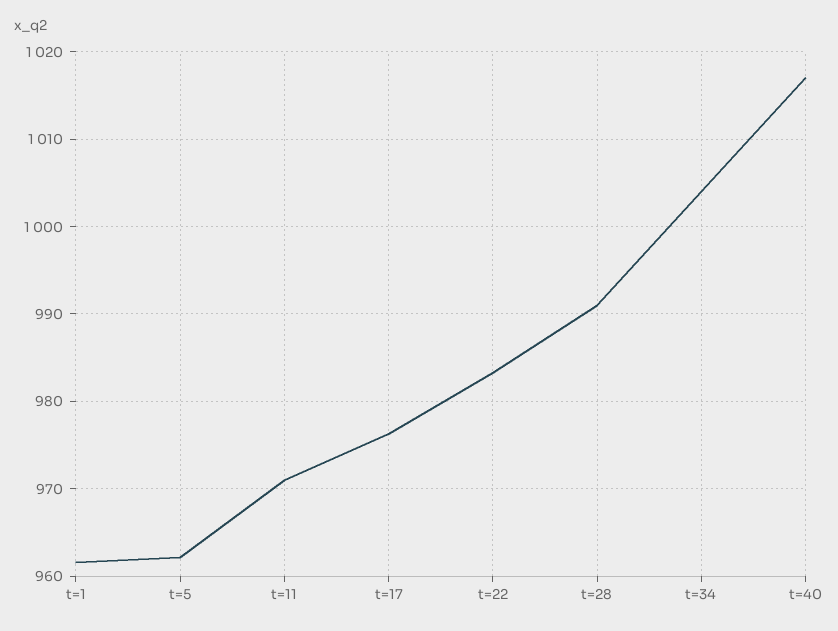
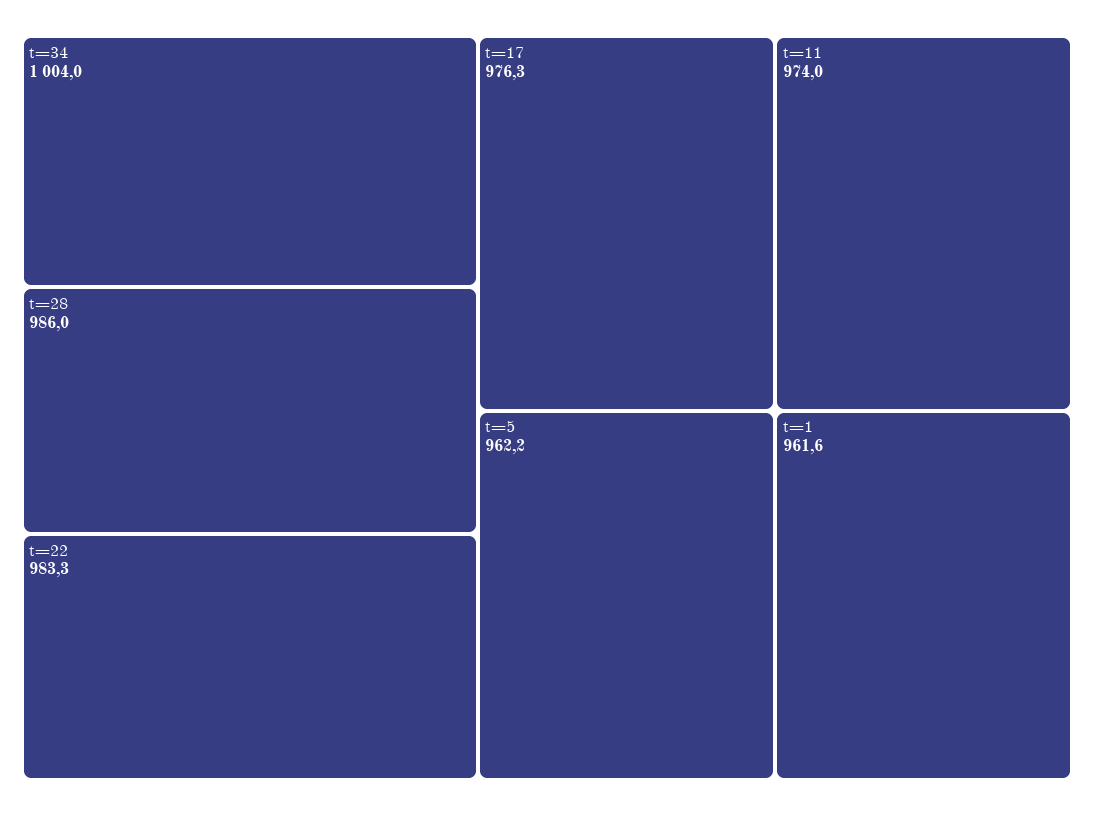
t=11: 971 -> 974
t=28: 991 -> 986
t=40: 1017 -> none

